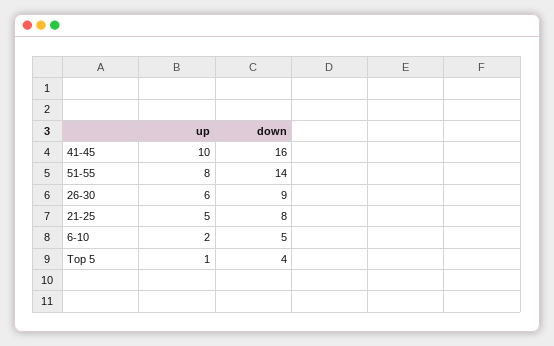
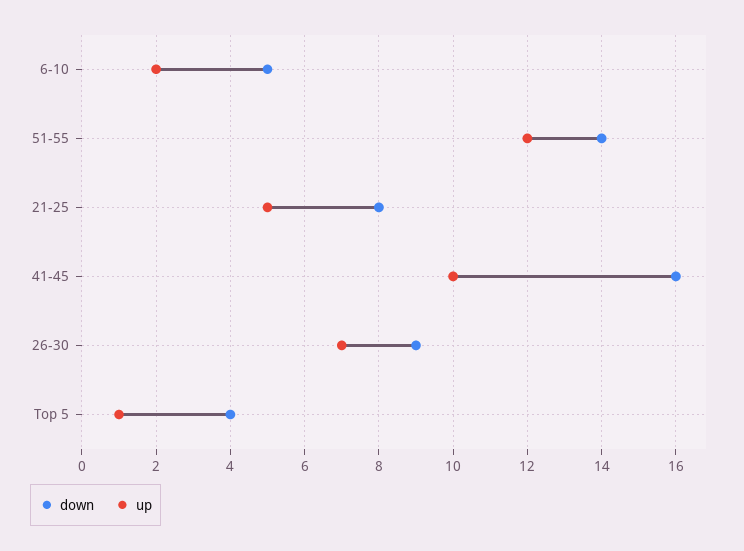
up, 51-55: 8 -> 12
up, 26-30: 6 -> 7

